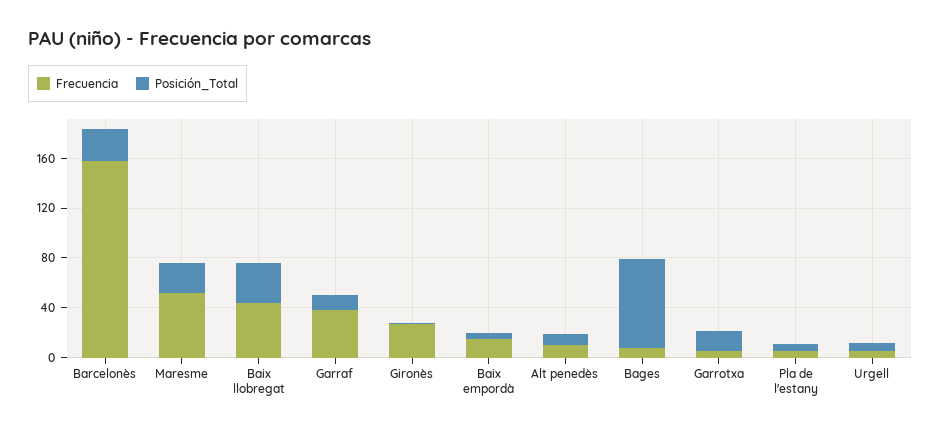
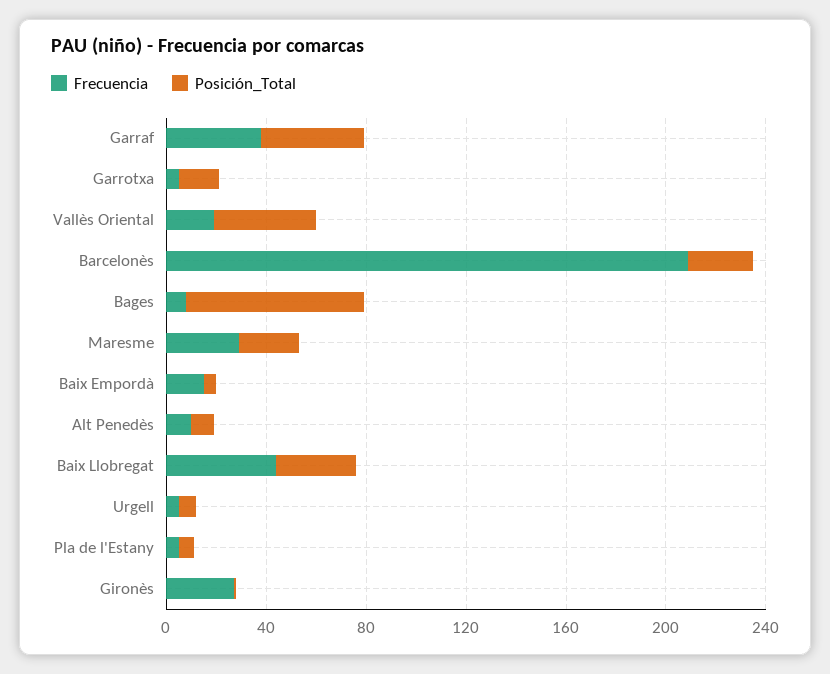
Frecuencia, Barcelonès: 160 -> 210
Frecuencia, Maresme: 50 -> 30
Posición_Total, Garraf: 10 -> 40
Frecuencia, Vallès Oriental: none -> 20
Posición_Total, Vallès Oriental: none -> 40

